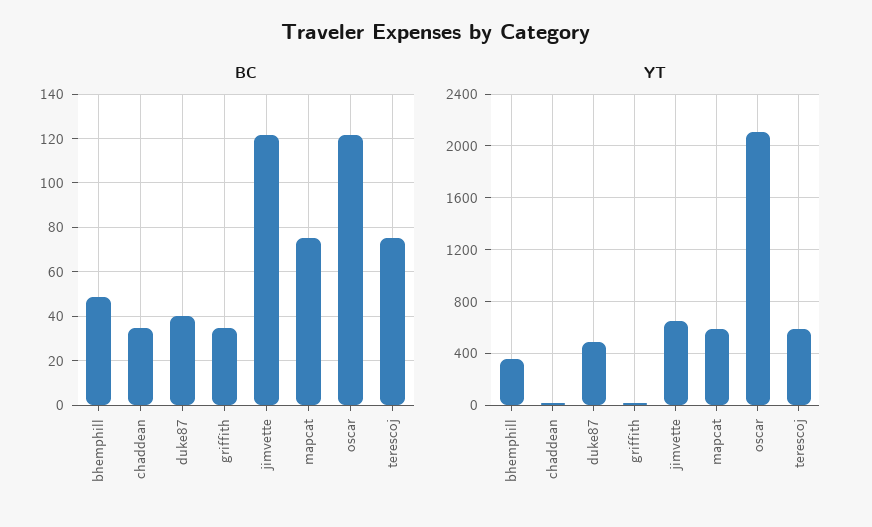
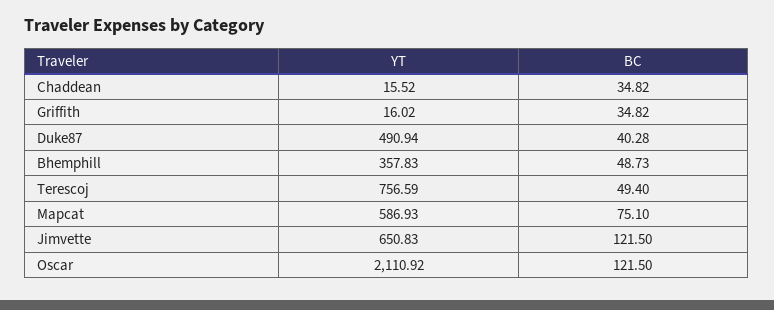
BC, terescoj: 75 -> 49.4
YT, terescoj: 600 -> 756.59

